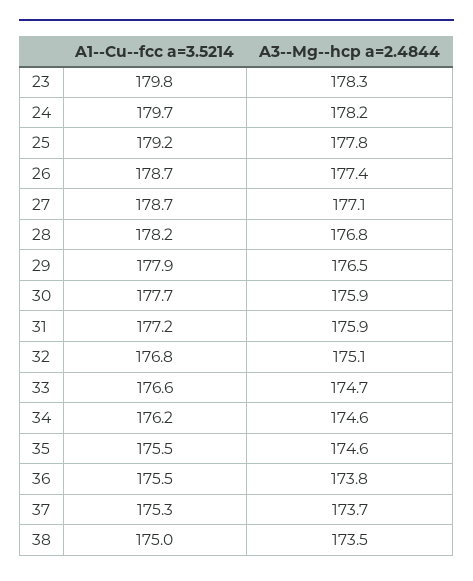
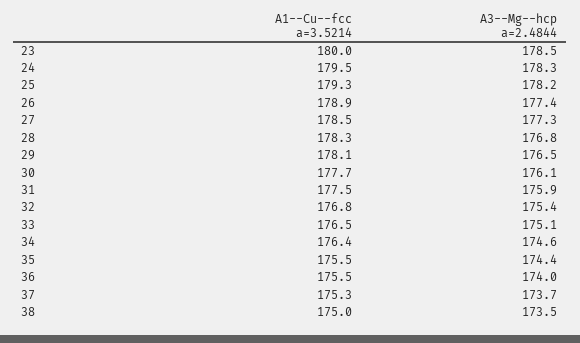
A1--Cu--fcc a=3.5214, 23: 179.8 -> 180
A3--Mg--hcp a=2.4844, 23: 178.3 -> 178.5
A1--Cu--fcc a=3.5214, 24: 179.7 -> 179.5
A3--Mg--hcp a=2.4844, 24: 178.2 -> 178.3
A1--Cu--fcc a=3.5214, 25: 179.2 -> 179.3
A3--Mg--hcp a=2.4844, 25: 177.8 -> 178.2
A1--Cu--fcc a=3.5214, 26: 178.7 -> 178.9
A1--Cu--fcc a=3.5214, 27: 178.7 -> 178.5
A3--Mg--hcp a=2.4844, 27: 177.1 -> 177.3
A1--Cu--fcc a=3.5214, 28: 178.2 -> 178.3
A1--Cu--fcc a=3.5214, 29: 177.9 -> 178.1
A3--Mg--hcp a=2.4844, 30: 175.9 -> 176.1
A1--Cu--fcc a=3.5214, 31: 177.2 -> 177.5
A3--Mg--hcp a=2.4844, 32: 175.1 -> 175.4
A1--Cu--fcc a=3.5214, 33: 176.6 -> 176.5
A3--Mg--hcp a=2.4844, 33: 174.7 -> 175.1
A1--Cu--fcc a=3.5214, 34: 176.2 -> 176.4
A3--Mg--hcp a=2.4844, 35: 174.6 -> 174.4
A3--Mg--hcp a=2.4844, 36: 173.8 -> 174

